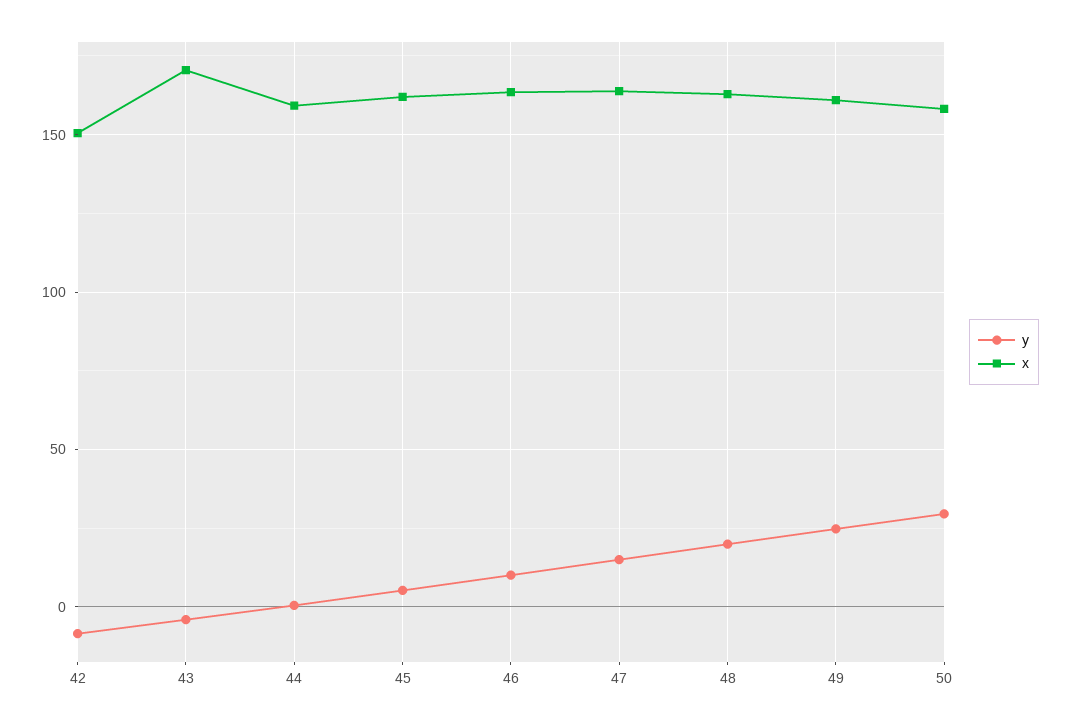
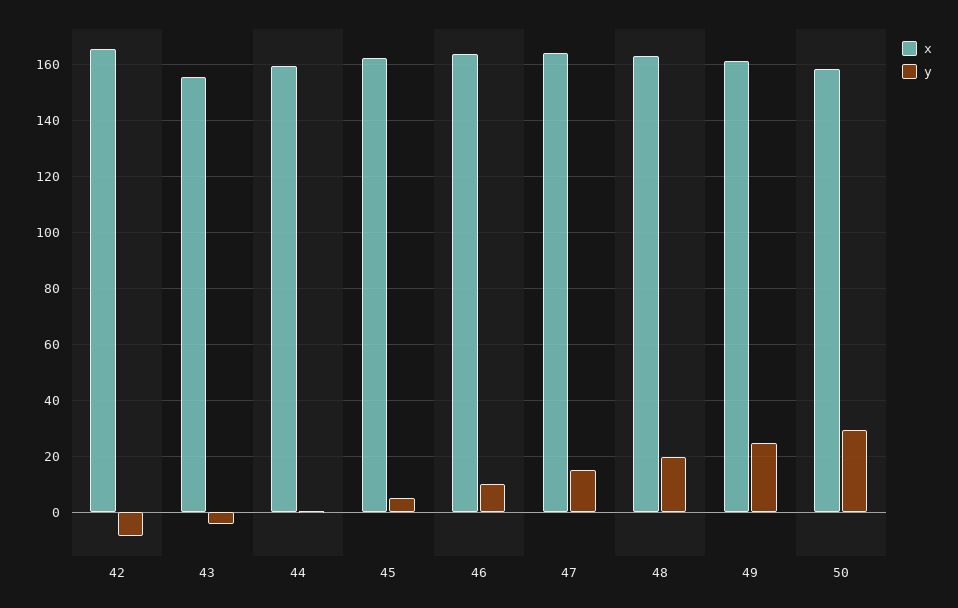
x, 42: 150 -> 165
x, 43: 170 -> 155

